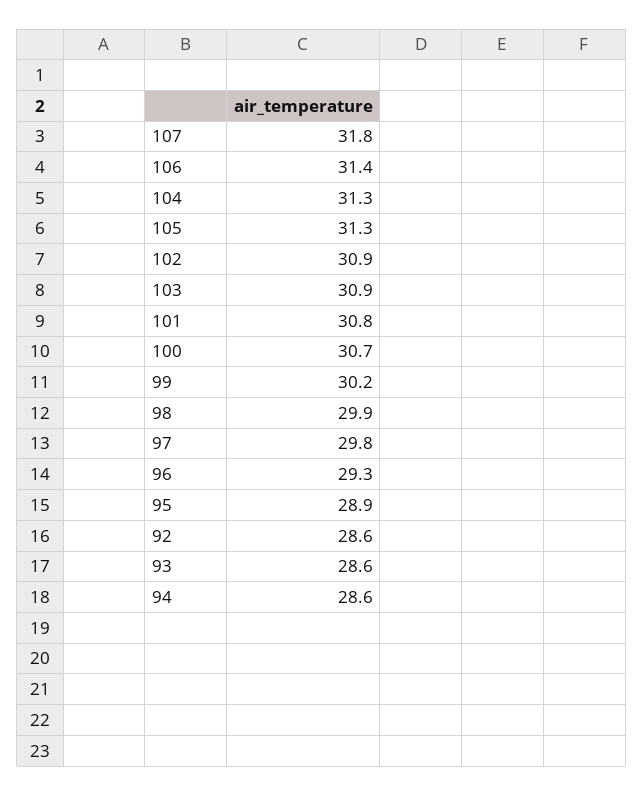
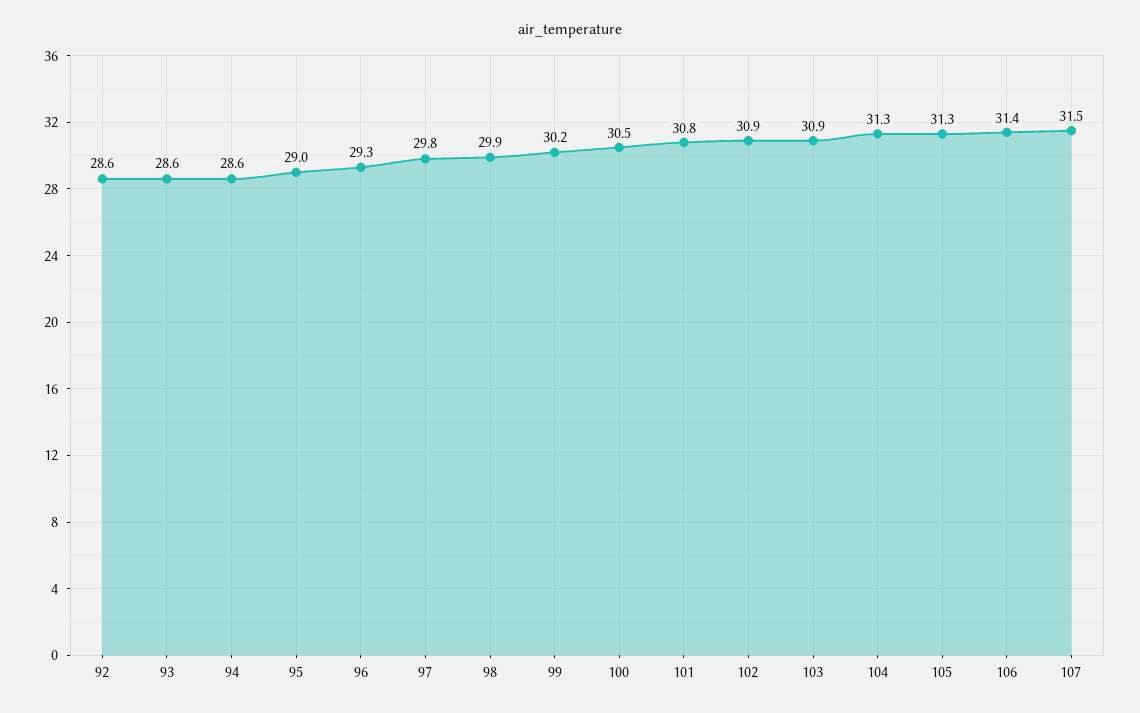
107: 31.8 -> 31.5
100: 30.7 -> 30.5
95: 28.9 -> 29

